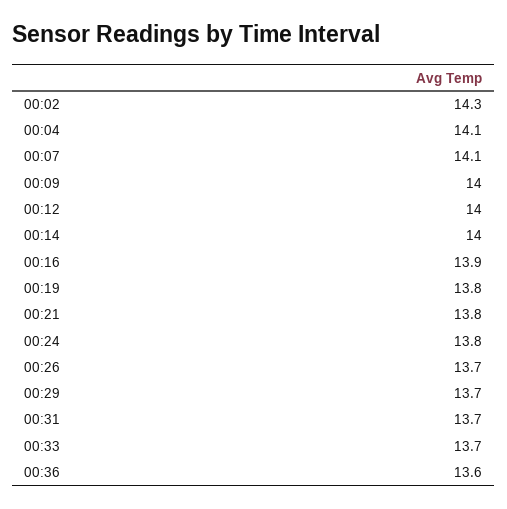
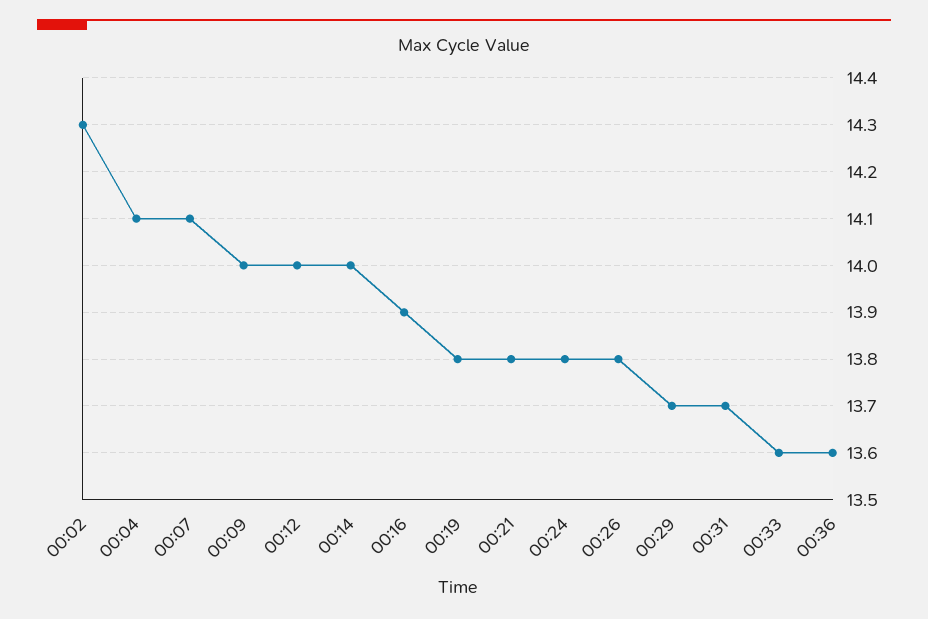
00:26: 13.7 -> 13.8
00:33: 13.7 -> 13.6

